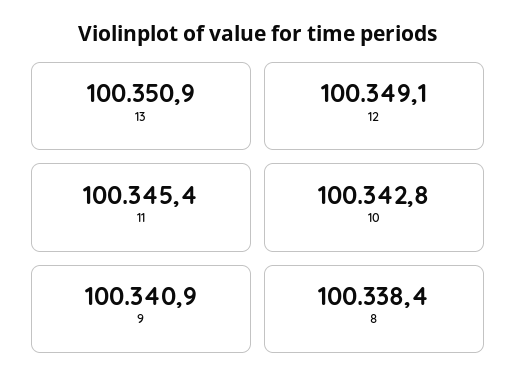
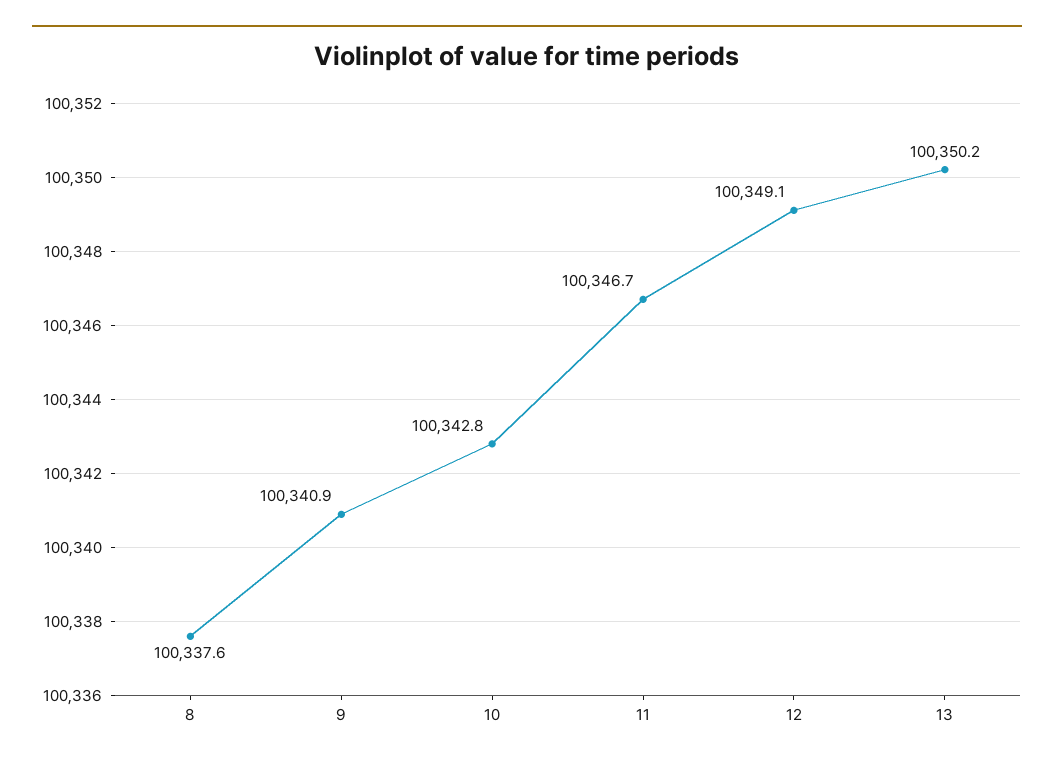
13: 100350.9 -> 100350.2
11: 100345.4 -> 100346.7
8: 100338.4 -> 100337.6

